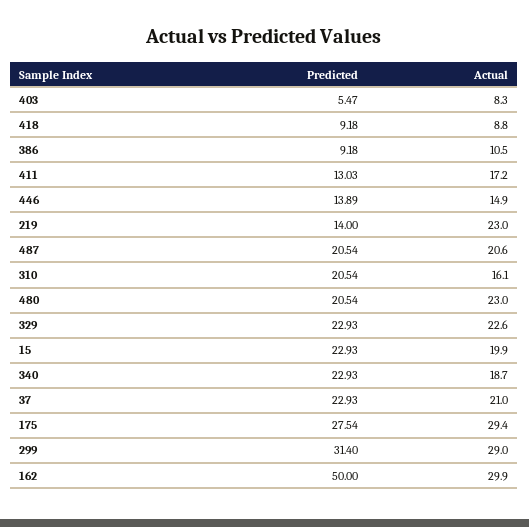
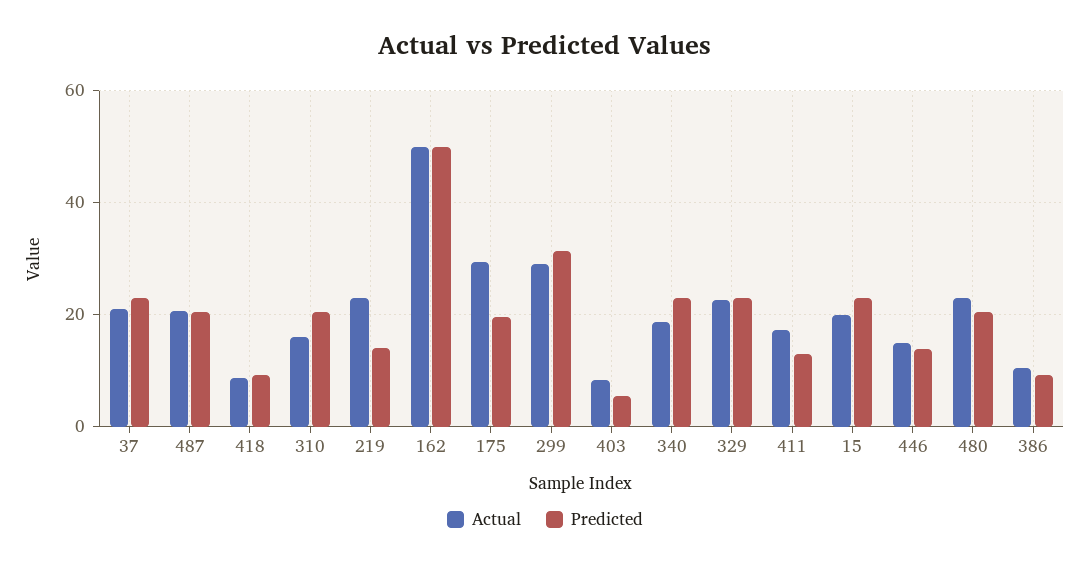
Predicted, 175: 27.54 -> 20
Actual, 162: 29.9 -> 50

